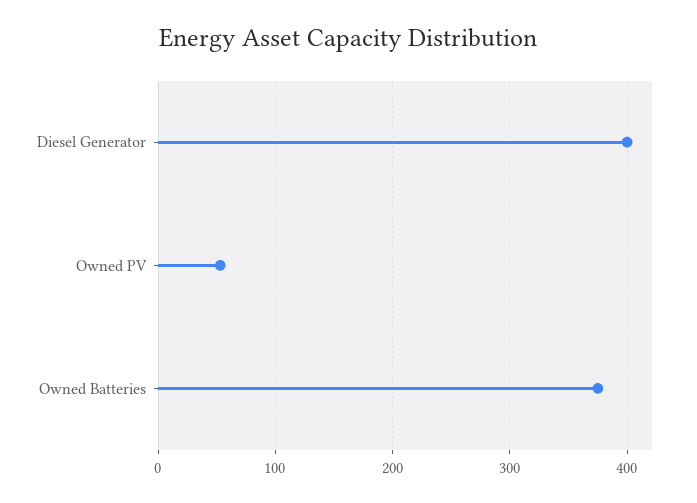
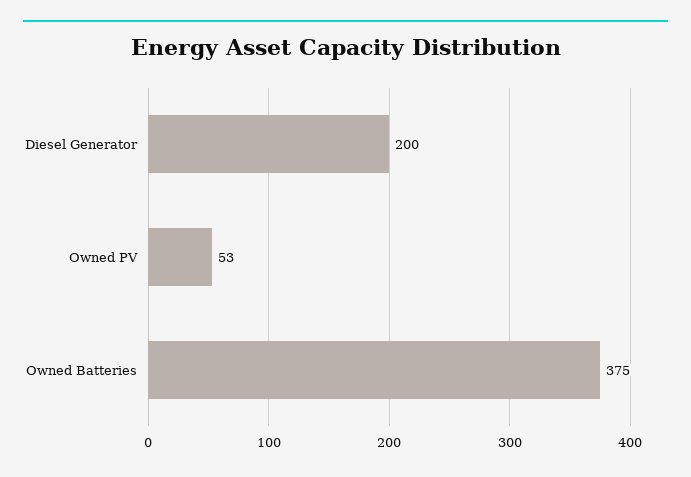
Diesel Generator: 400 -> 200

